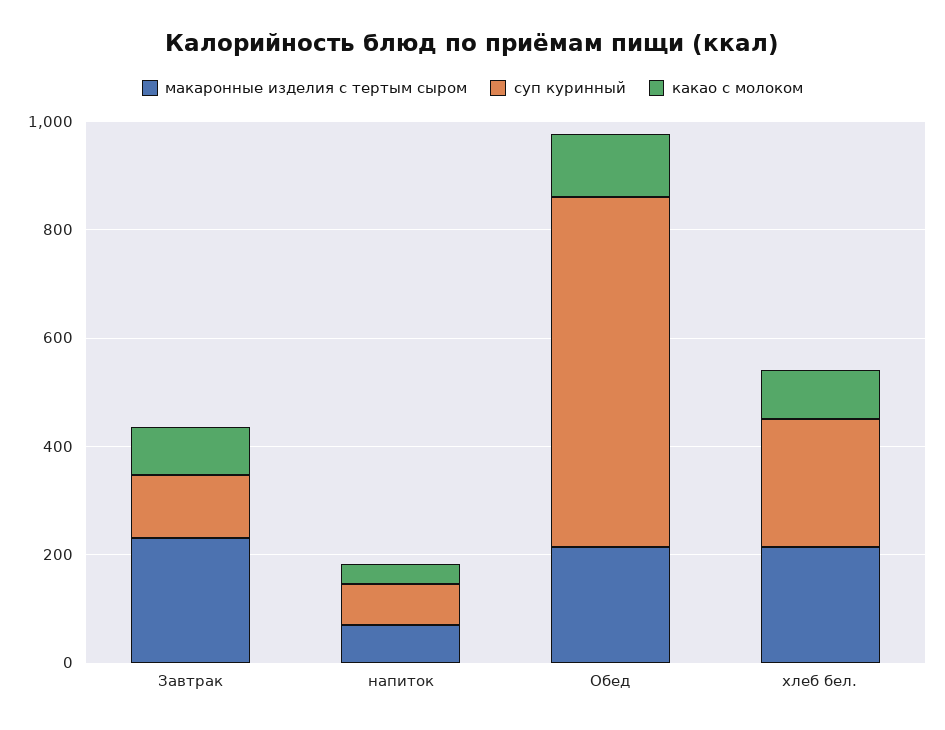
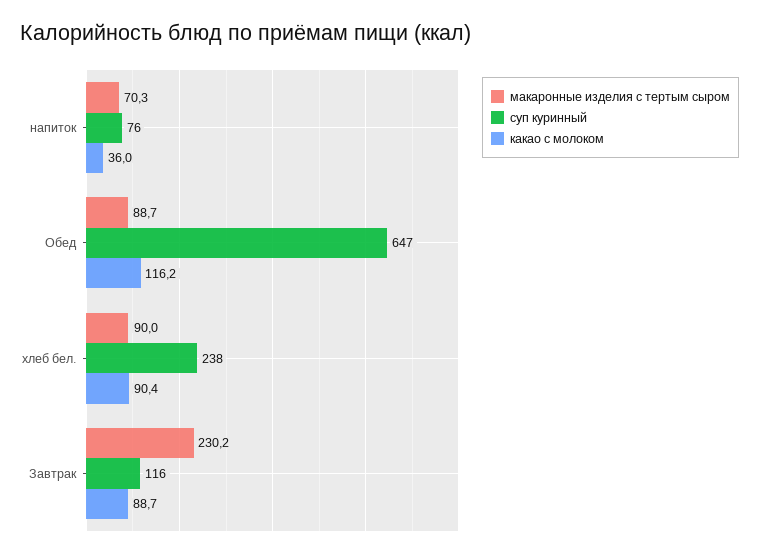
макаронные изделия с тертым сыром, Обед: 200 -> 88.7
макаронные изделия с тертым сыром, хлеб бел.: 200 -> 90

